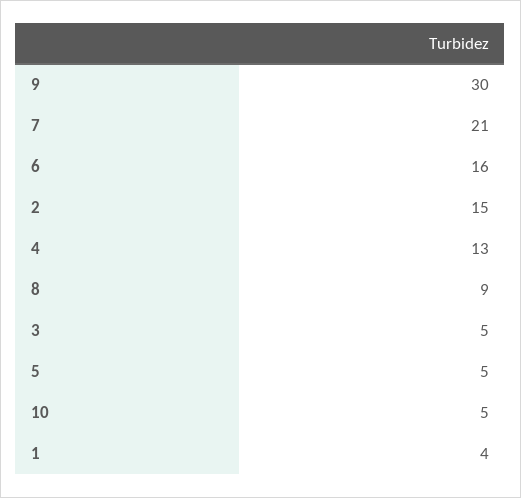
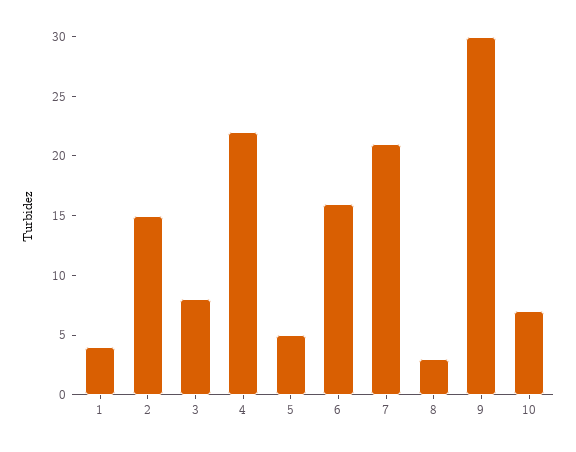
4: 13 -> 22
8: 9 -> 3
3: 5 -> 8
10: 5 -> 7

